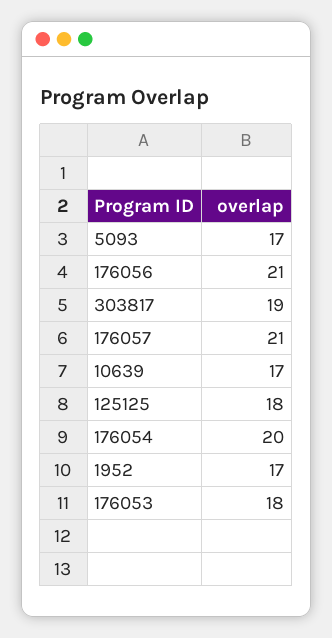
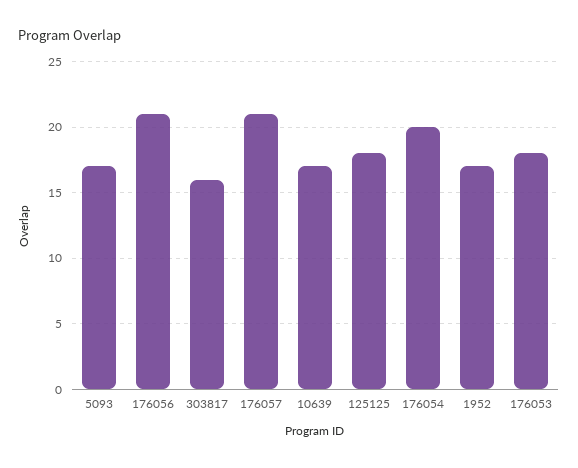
303817: 19 -> 16

